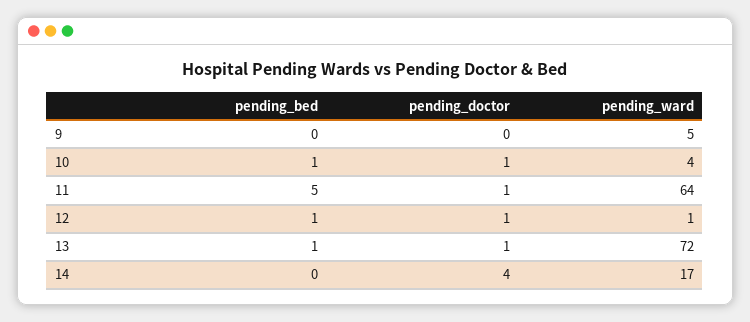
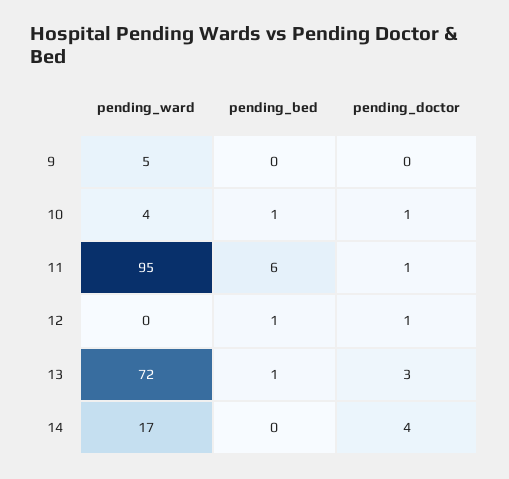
pending_bed, 11: 5 -> 6
pending_ward, 11: 64 -> 95
pending_ward, 12: 1 -> 0
pending_doctor, 13: 1 -> 3

